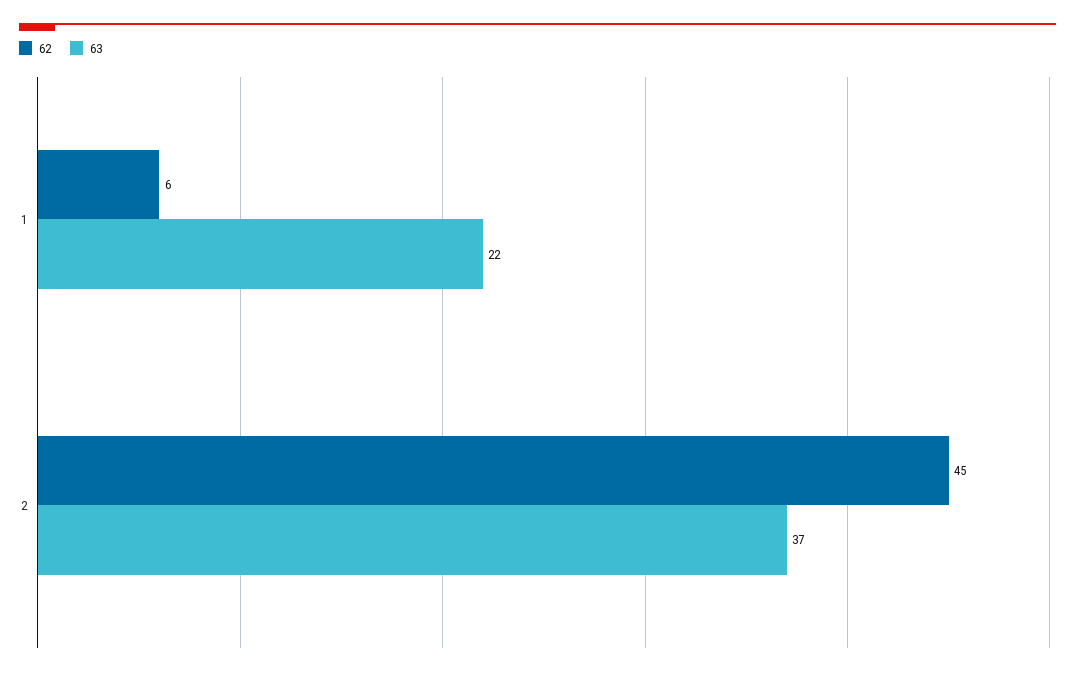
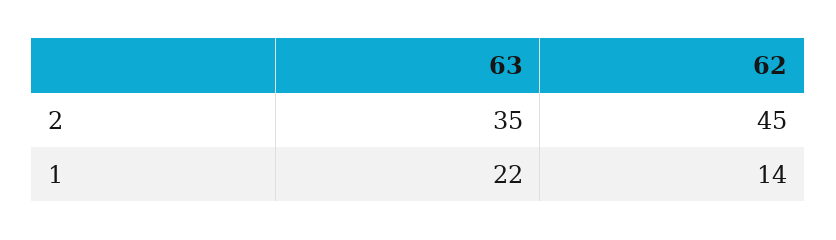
62, 1: 6 -> 14
63, 2: 37 -> 35

